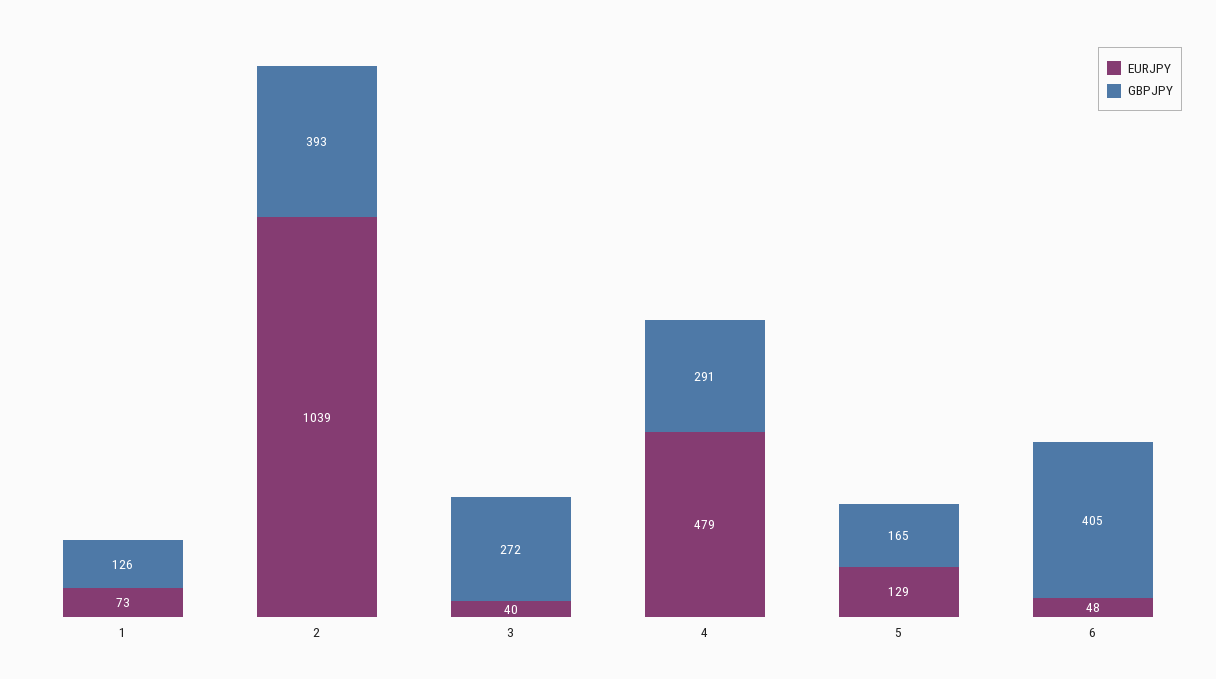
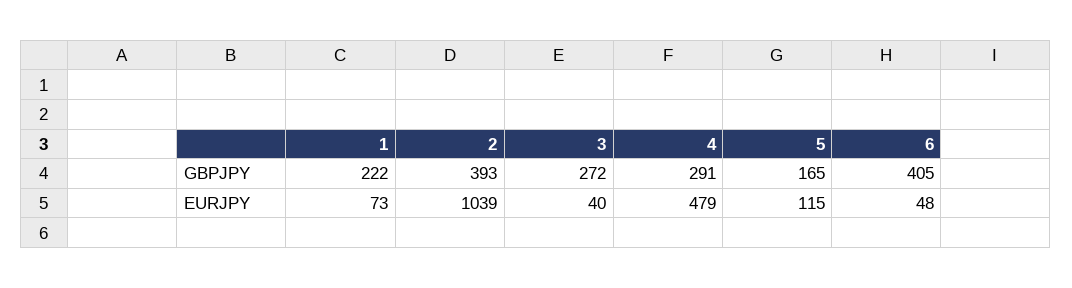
GBPJPY, 1: 126 -> 222
EURJPY, 5: 129 -> 115

